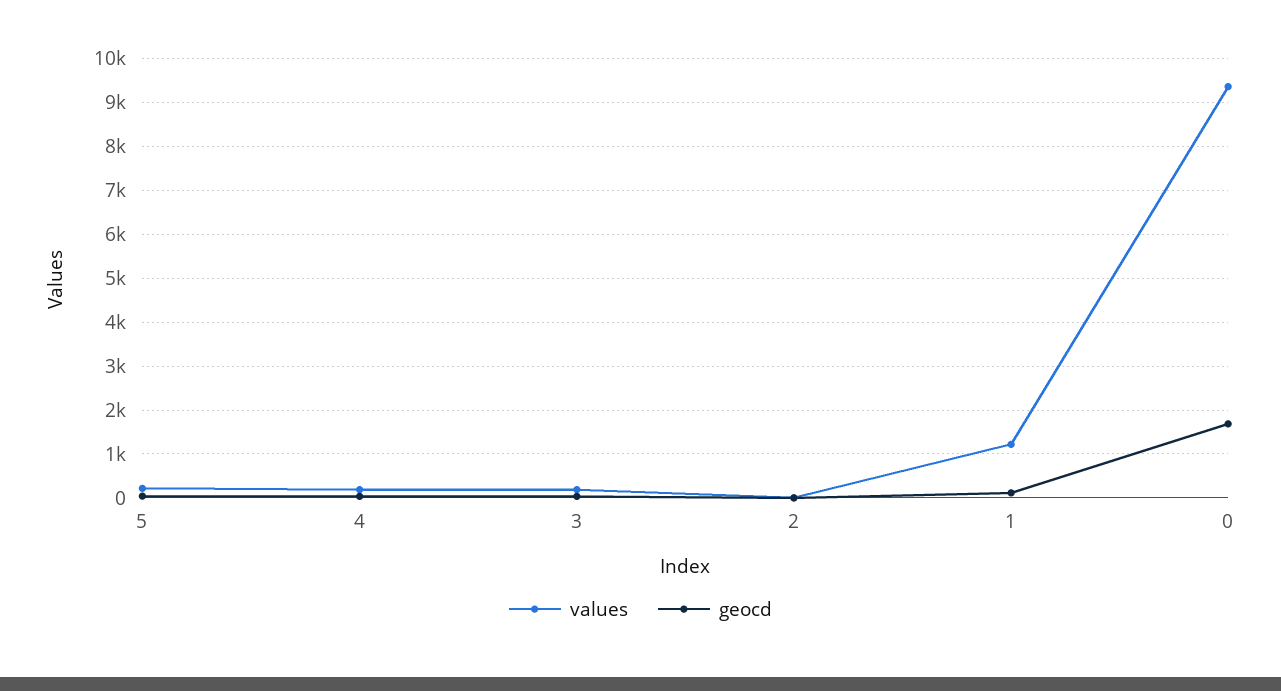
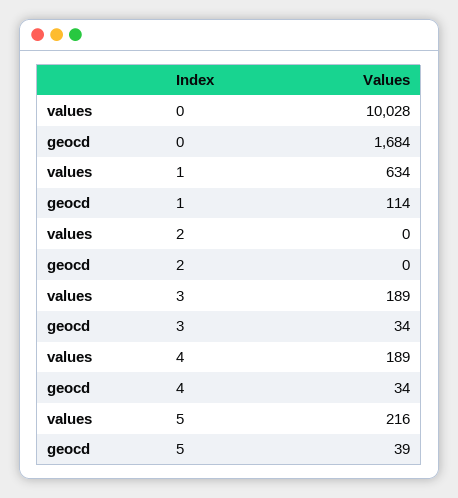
values, 1: 1200 -> 634
values, 0: 9400 -> 10028

